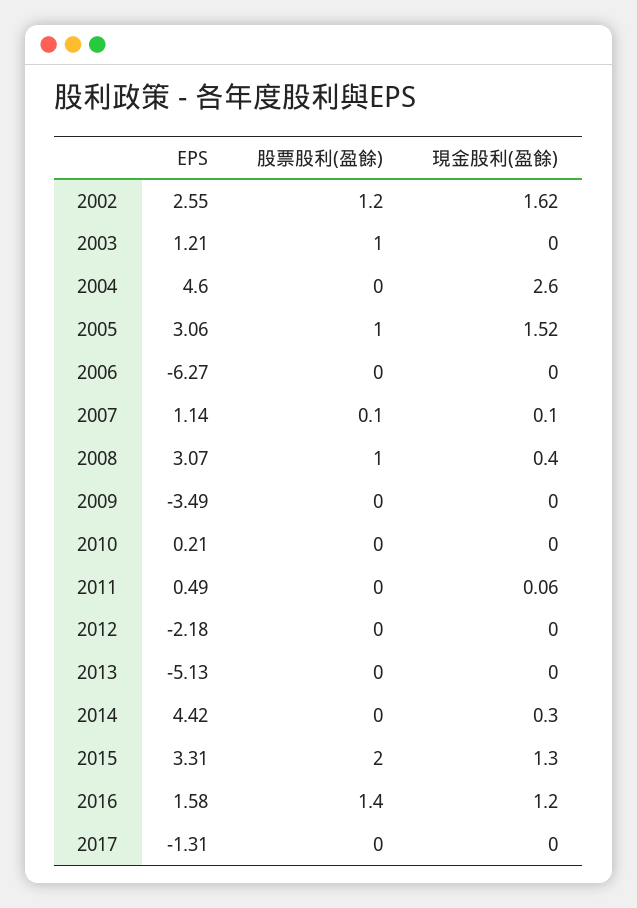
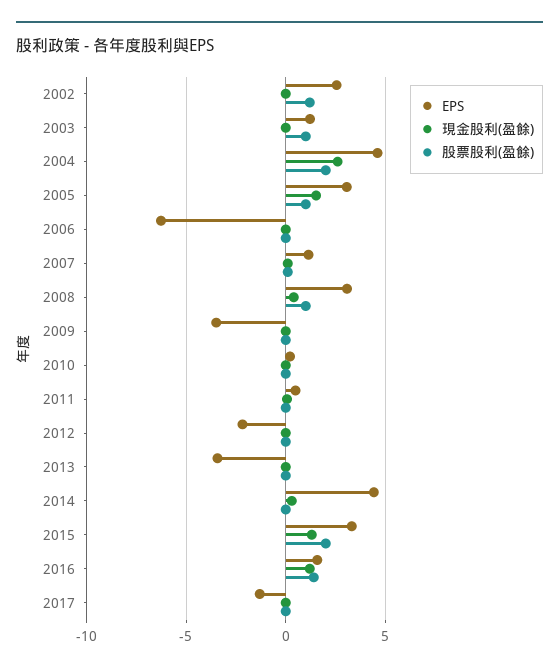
現金股利(盈餘), 2002: 1.62 -> 0
股票股利(盈餘), 2004: 0 -> 2
EPS, 2013: -5.13 -> -3.5

